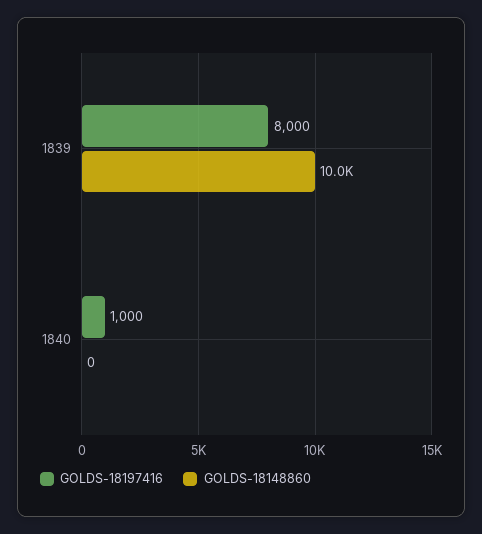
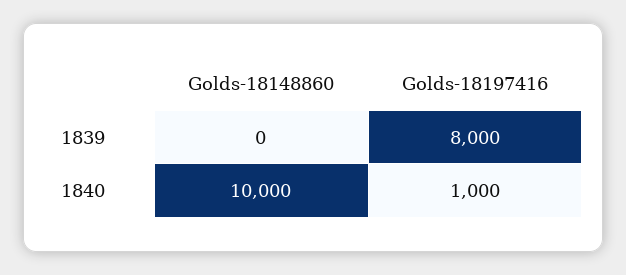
GOLDS-18148860, 1839: 10000 -> 0
GOLDS-18148860, 1840: 0 -> 10000

